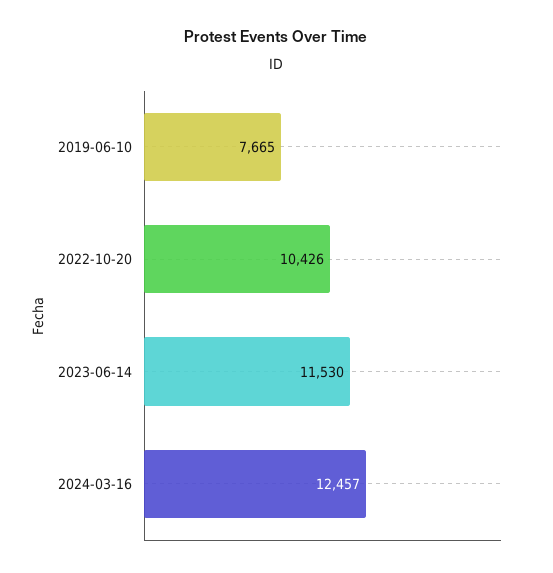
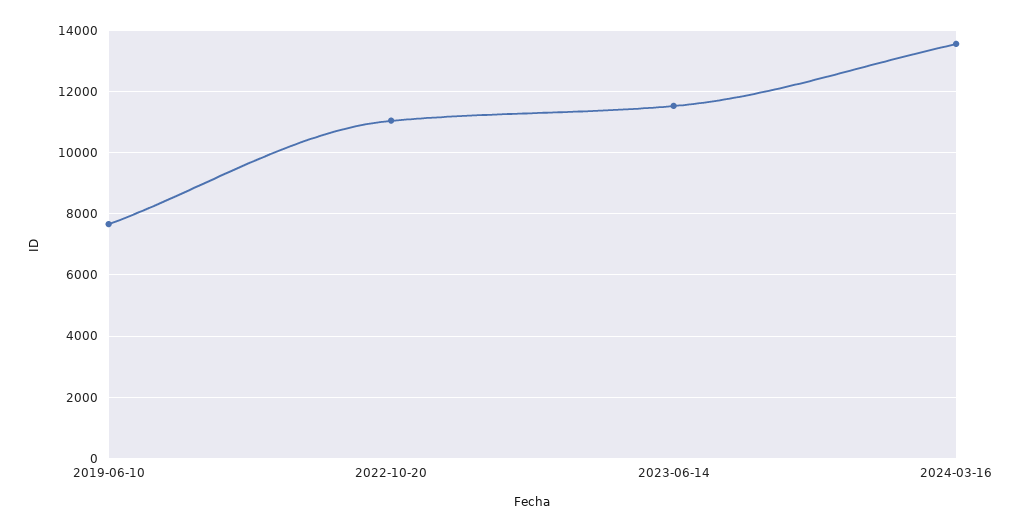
2022-10-20: 10426 -> 11000
2024-03-16: 12457 -> 13600

